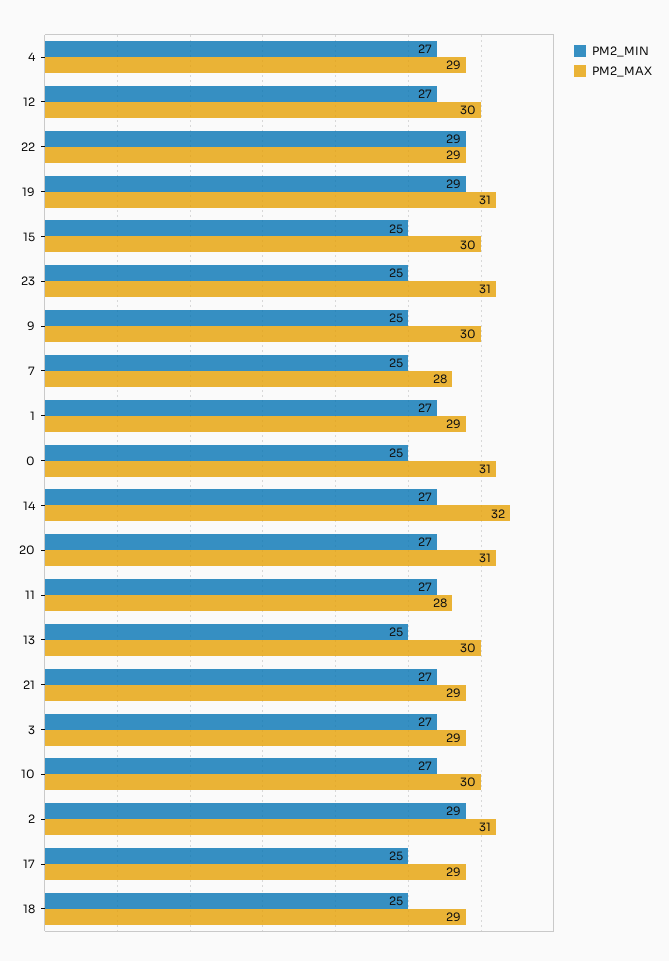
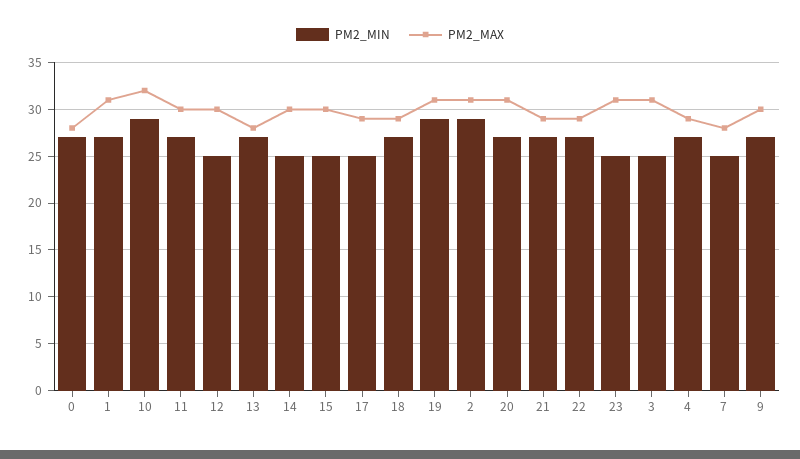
PM2_MIN, 12: 27 -> 25
PM2_MIN, 22: 29 -> 27
PM2_MIN, 9: 25 -> 27
PM2_MAX, 1: 29 -> 31
PM2_MIN, 0: 25 -> 27
PM2_MAX, 0: 31 -> 28
PM2_MIN, 14: 27 -> 25
PM2_MAX, 14: 32 -> 30
PM2_MAX, 11: 28 -> 30
PM2_MIN, 13: 25 -> 27
PM2_MAX, 13: 30 -> 28
PM2_MIN, 3: 27 -> 25
PM2_MAX, 3: 29 -> 31
PM2_MIN, 10: 27 -> 29
PM2_MAX, 10: 30 -> 32
PM2_MIN, 18: 25 -> 27

